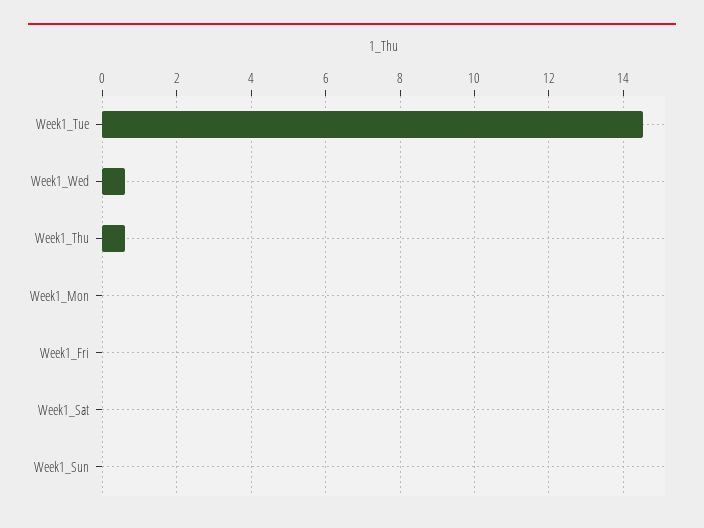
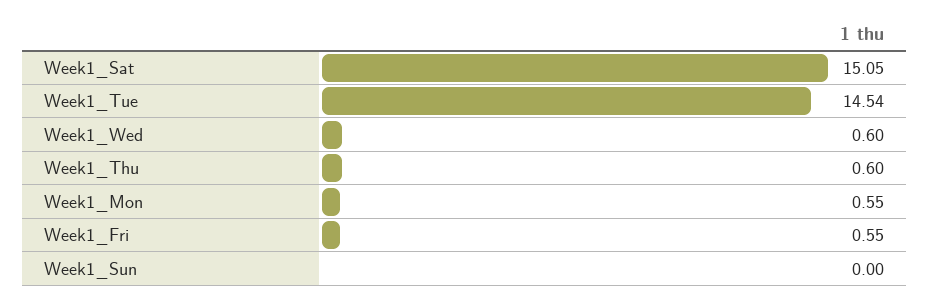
Week1_Mon: 0 -> 0.55
Week1_Fri: 0 -> 0.55
Week1_Sat: 0 -> 15.05

